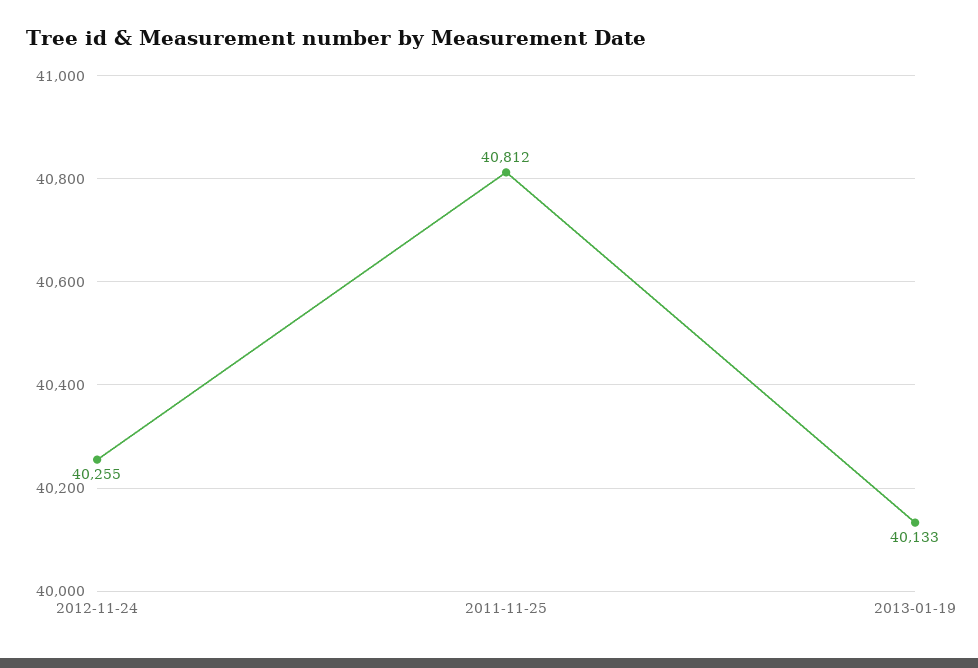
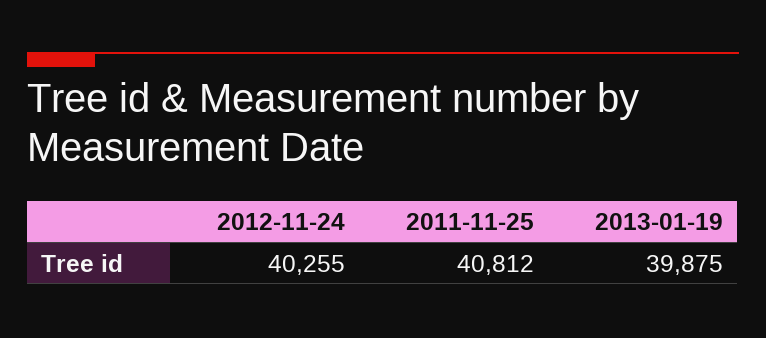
2013-01-19: 40133 -> 39875

